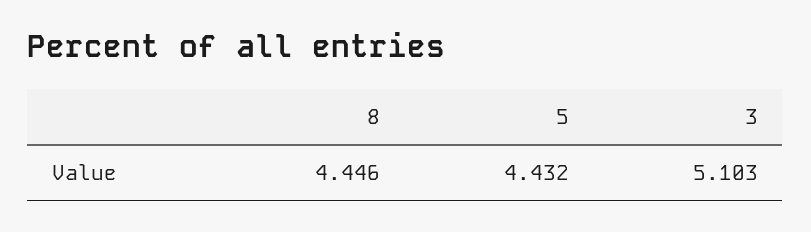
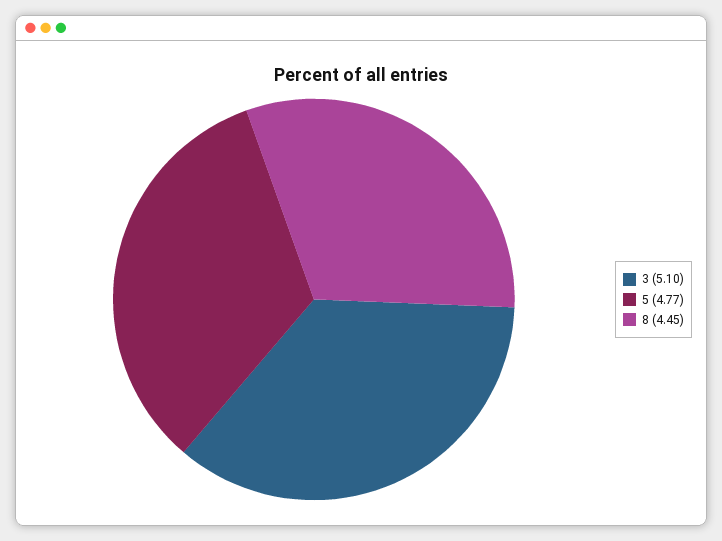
5: 4.432 -> 4.77

